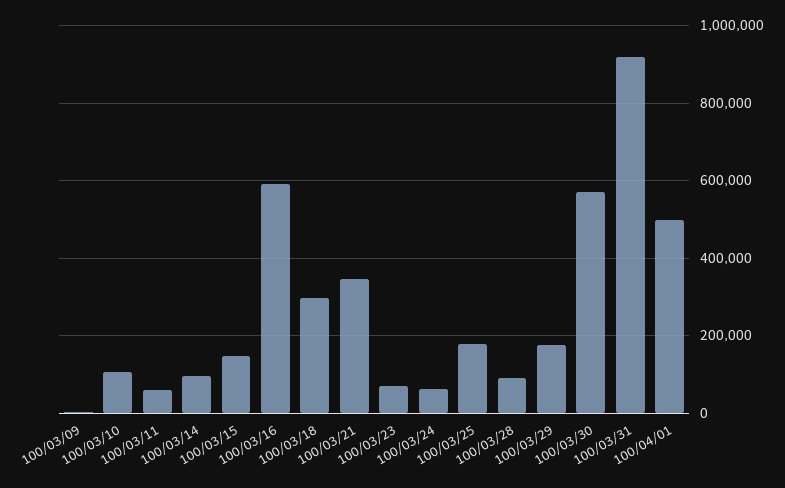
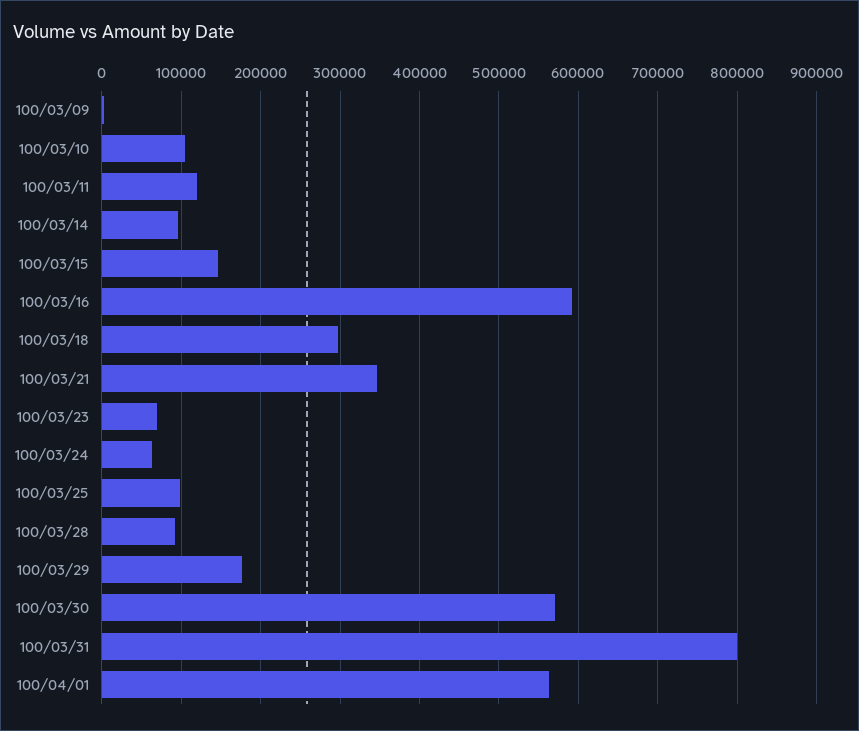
100/03/11: 60000 -> 120000
100/03/25: 180000 -> 100000
100/03/31: 920000 -> 800000
100/04/01: 500000 -> 560000

